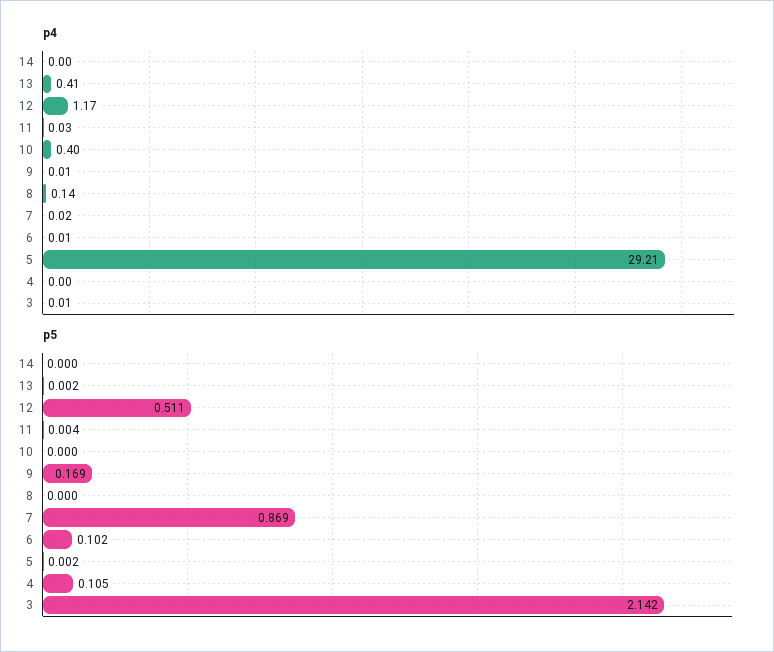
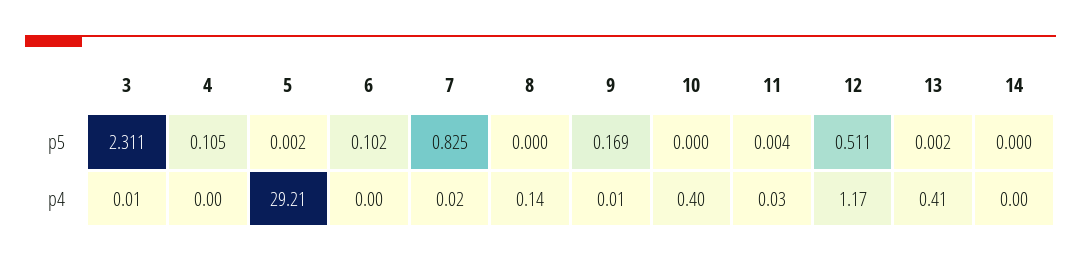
p4, 6: 0.01 -> 0
p5, 7: 0.869 -> 0.825
p5, 3: 2.142 -> 2.311

